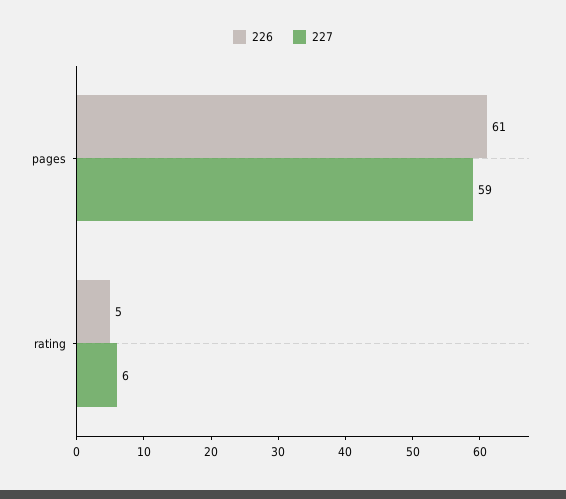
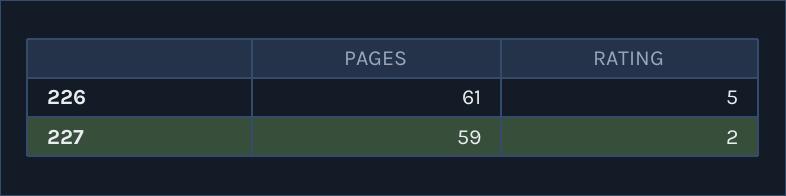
227, rating: 6 -> 2

